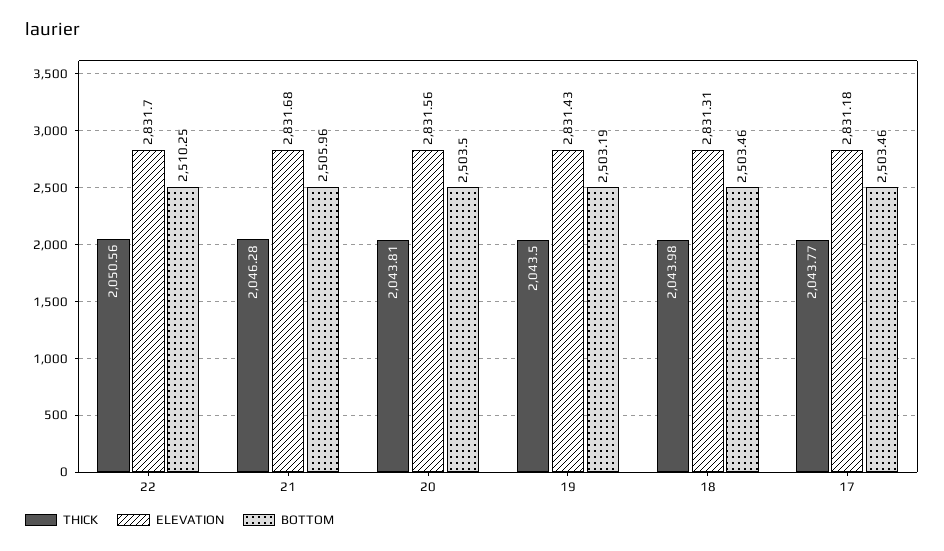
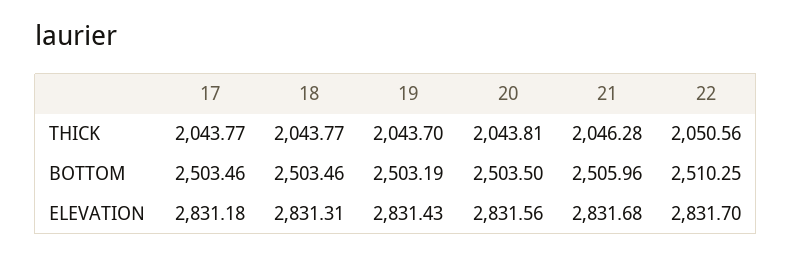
THICK, 19: 2043.5 -> 2043.7
THICK, 18: 2043.98 -> 2043.77

